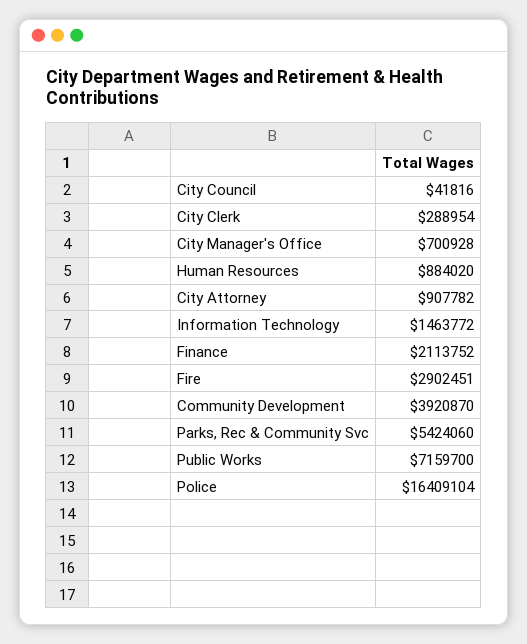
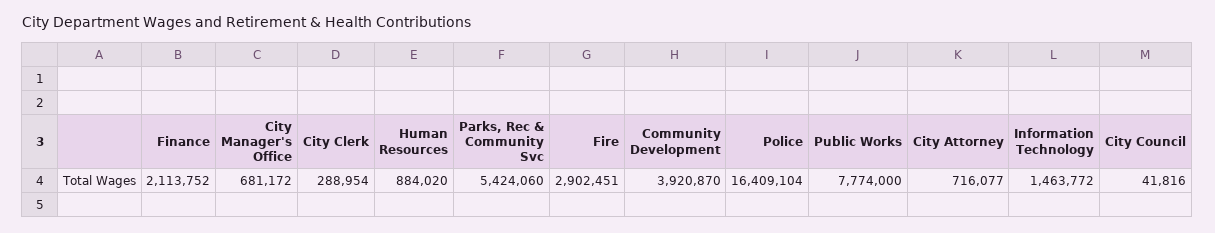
City Manager's Office: 700928 -> 681172
City Attorney: 907782 -> 716077
Public Works: 7159700 -> 7774000

